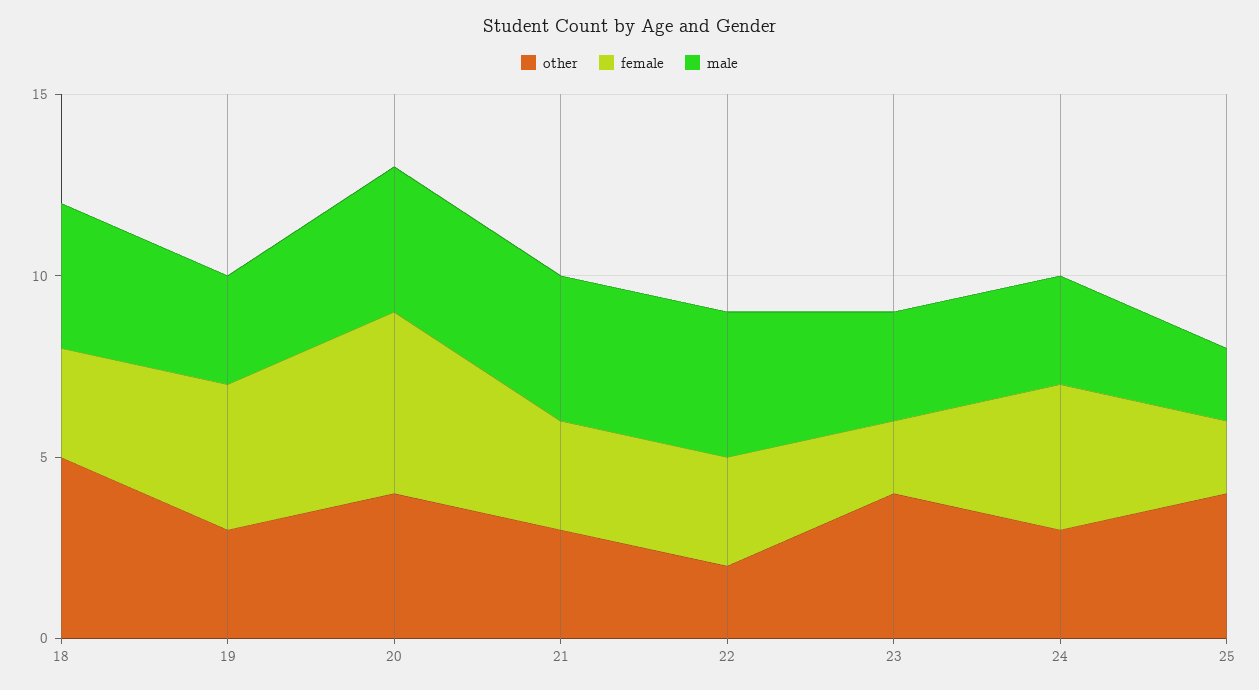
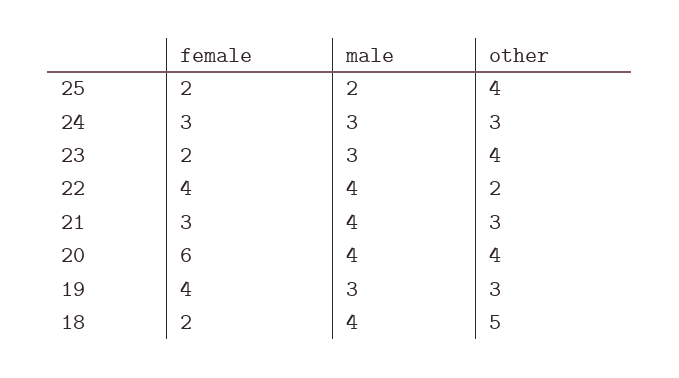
female, 18: 3 -> 2
female, 20: 5 -> 6
female, 22: 3 -> 4
female, 24: 4 -> 3

